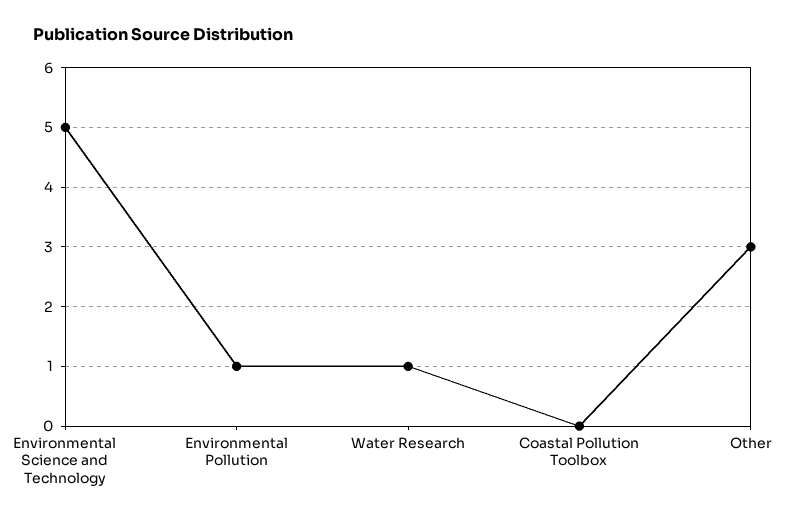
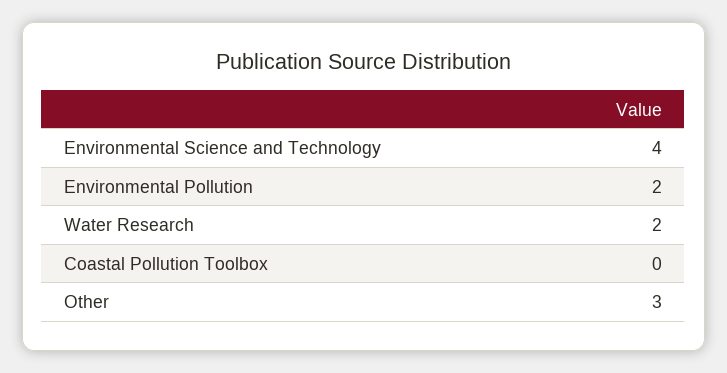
Environmental Science and Technology: 5 -> 4
Environmental Pollution: 1 -> 2
Water Research: 1 -> 2

